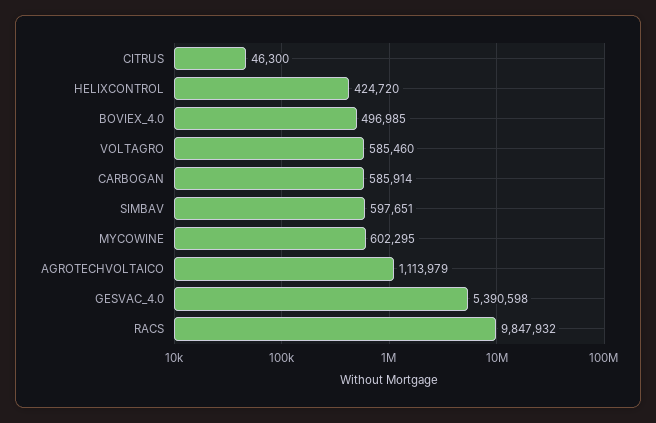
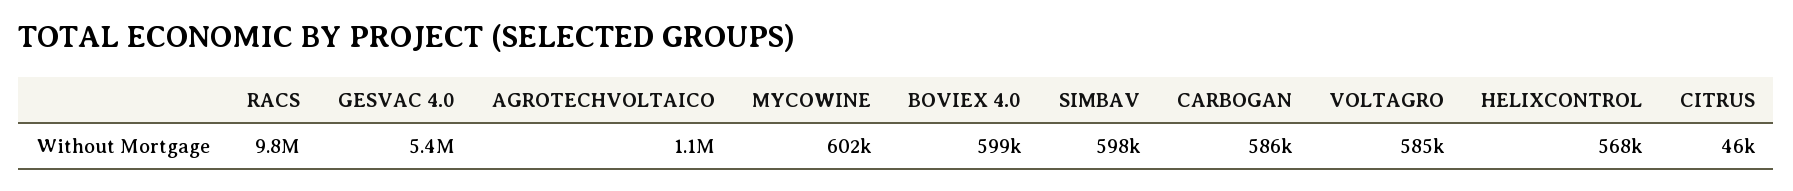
HELIXCONTROL: 424720 -> 568000
BOVIEX_4.0: 496985 -> 599000

